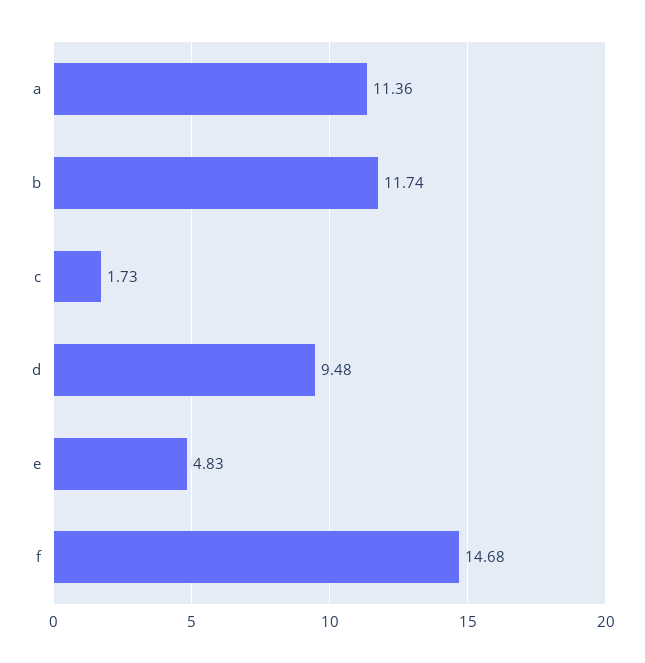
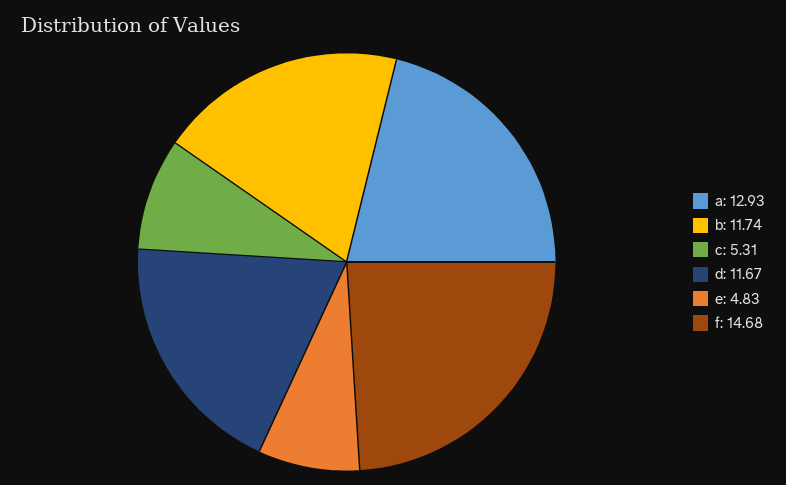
a: 11.36 -> 12.93
c: 1.73 -> 5.31
d: 9.48 -> 11.67

